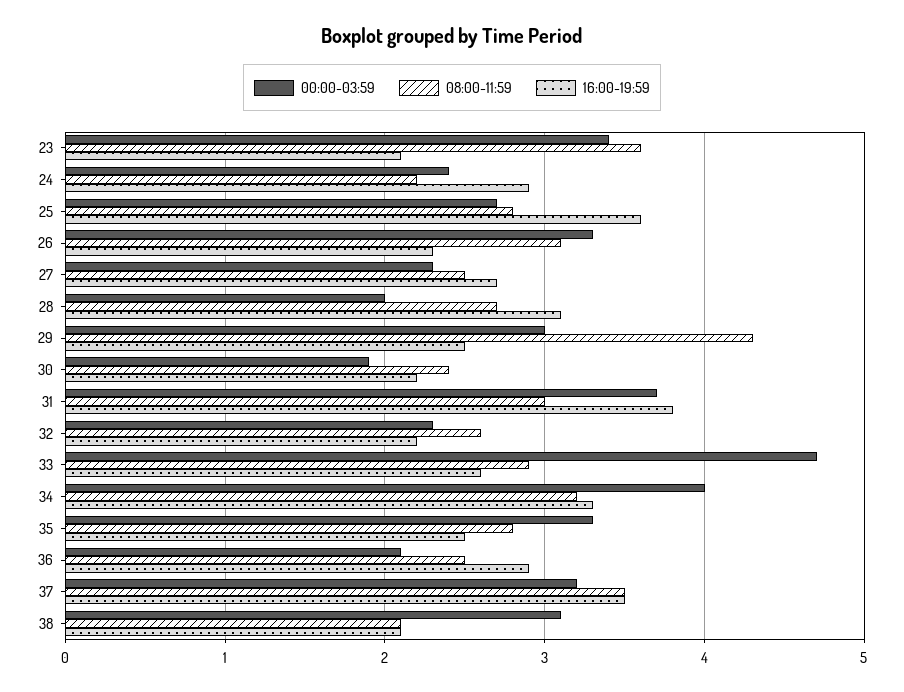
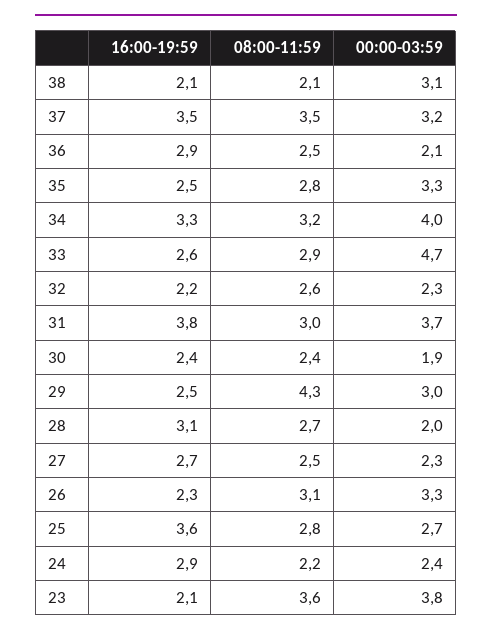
00:00-03:59, 23: 3.4 -> 3.8
16:00-19:59, 30: 2.2 -> 2.4

